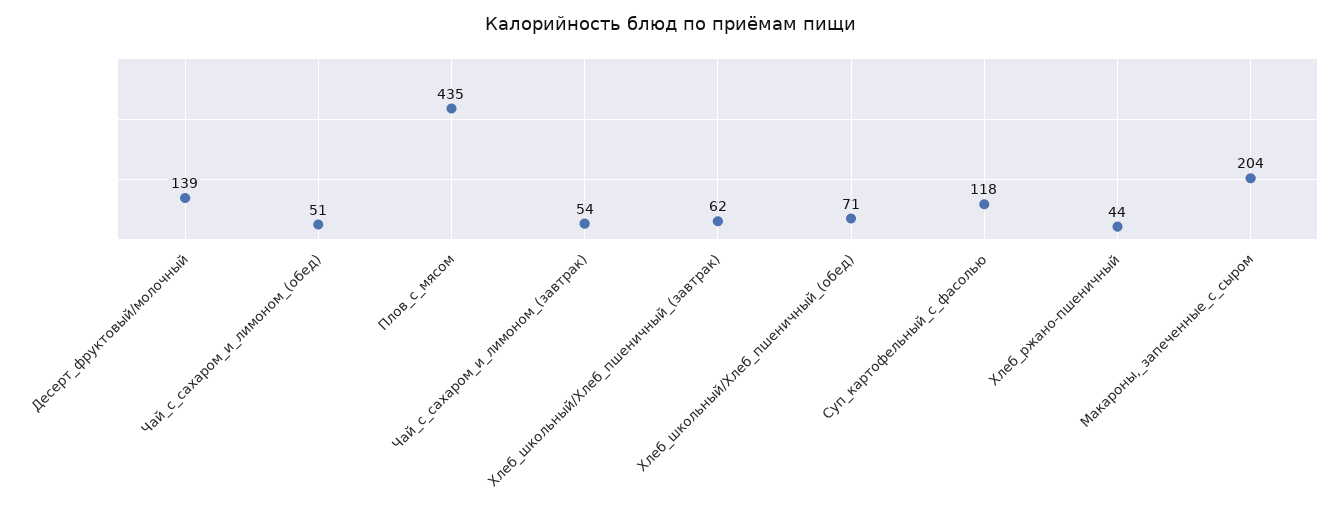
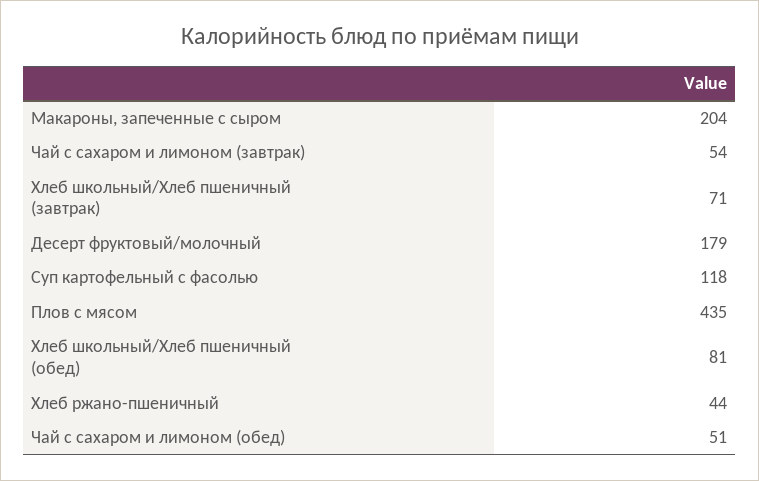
Десерт_фруктовый/молочный: 139 -> 179
Хлеб_школьный/Хлеб_пшеничный_(завтрак): 62 -> 71
Хлеб_школьный/Хлеб_пшеничный_(обед): 71 -> 81

